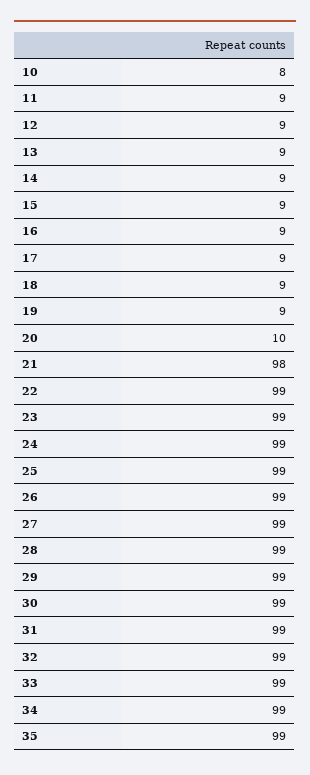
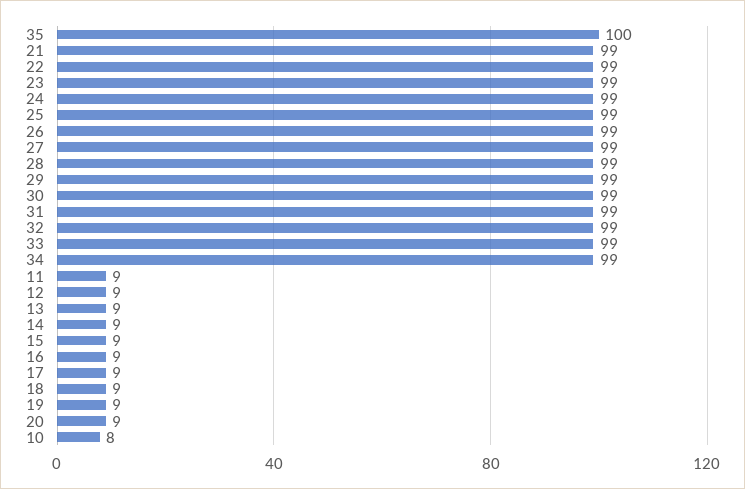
20: 10 -> 9
21: 98 -> 99
35: 99 -> 100

